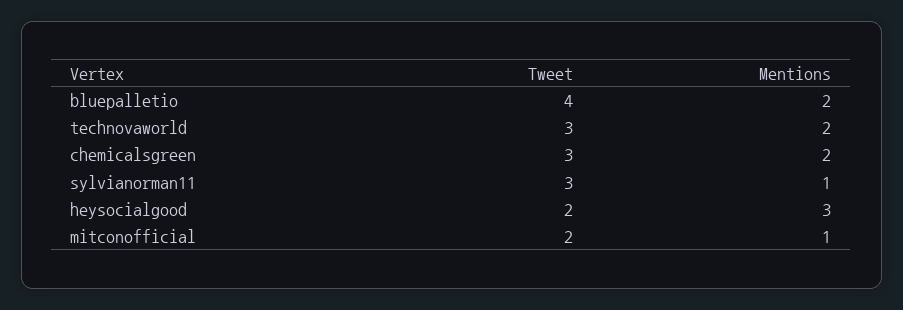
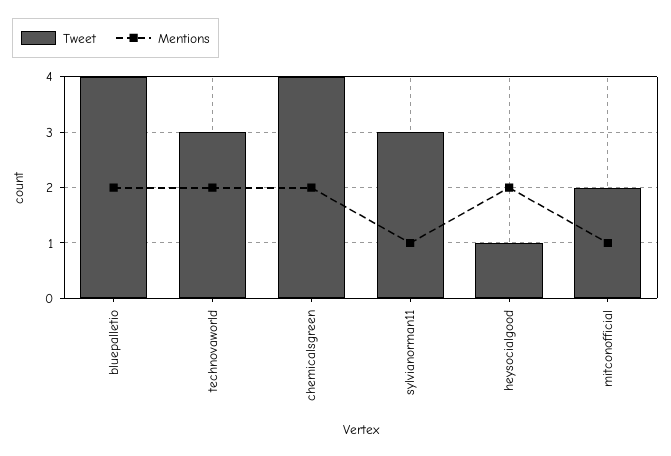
Tweet, chemicalsgreen: 3 -> 4
Tweet, heysocialgood: 2 -> 1
Mentions, heysocialgood: 3 -> 2

